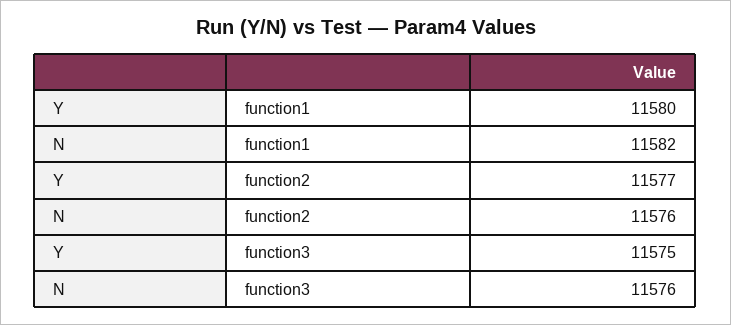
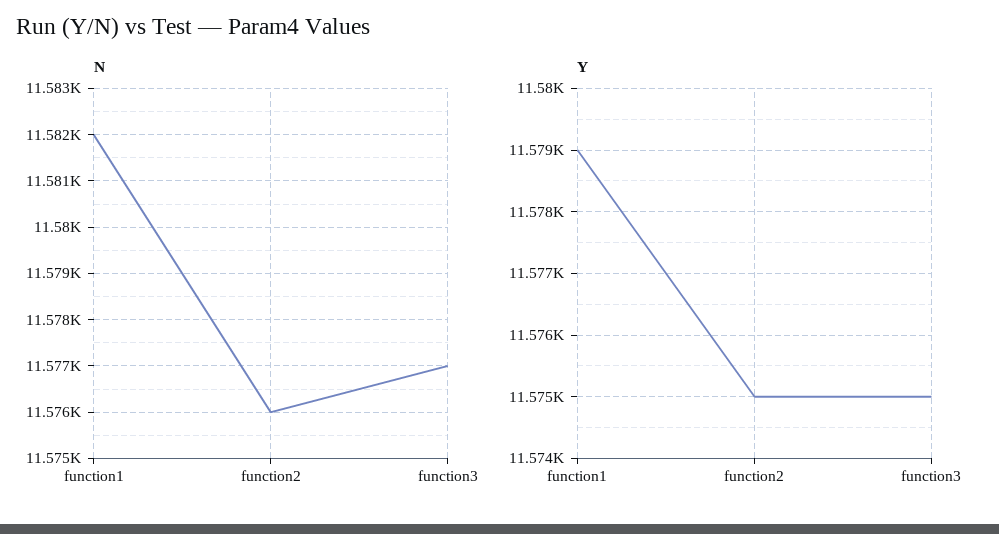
Y, function1: 11580 -> 11579
Y, function2: 11577 -> 11575
N, function3: 11576 -> 11577

